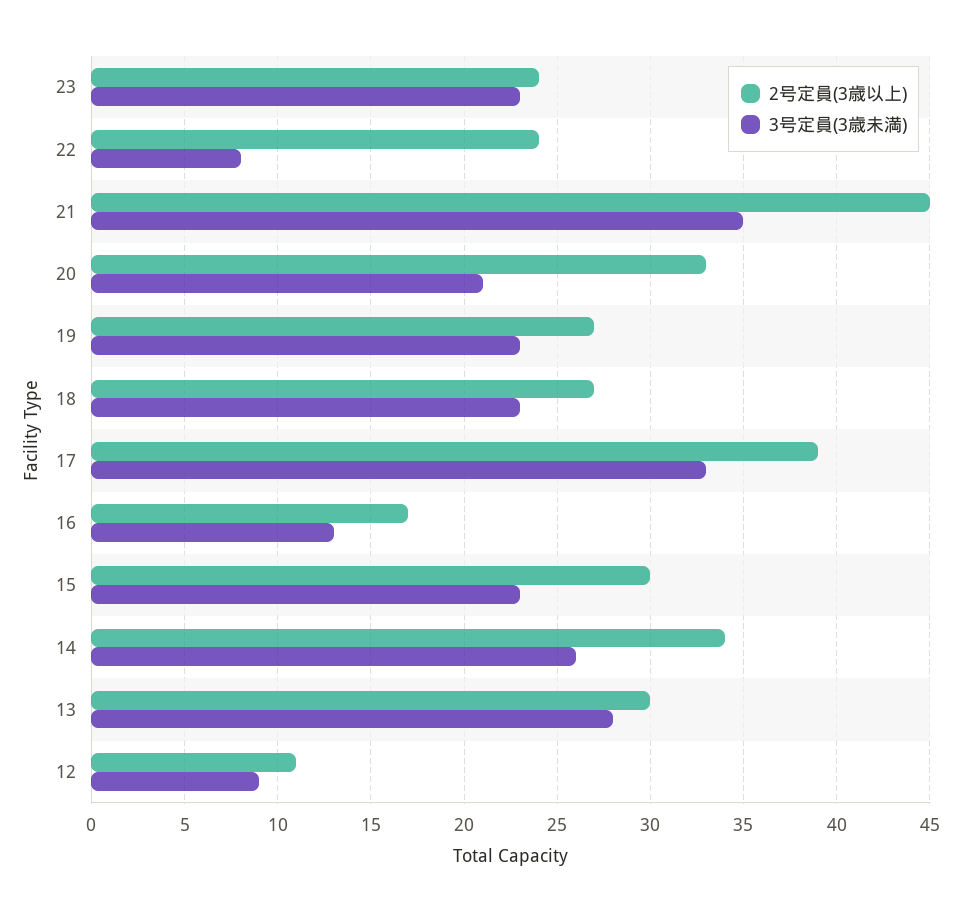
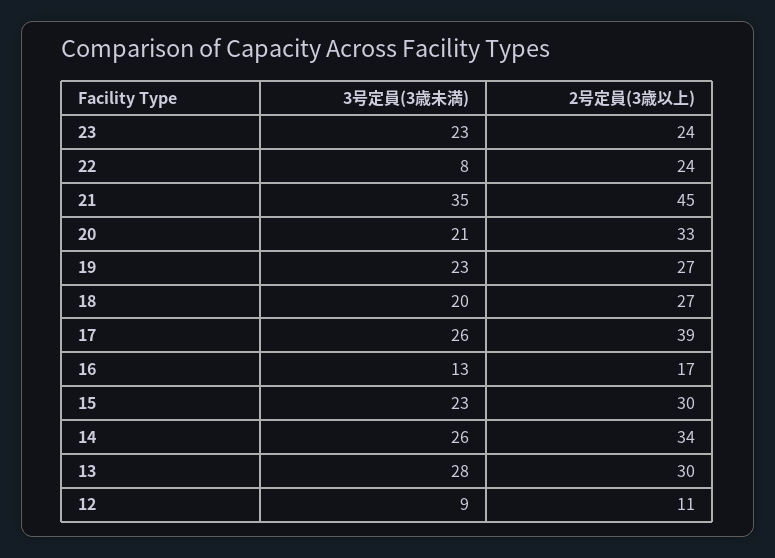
3号定員(3歳未満), 18: 23 -> 20
3号定員(3歳未満), 17: 33 -> 26

